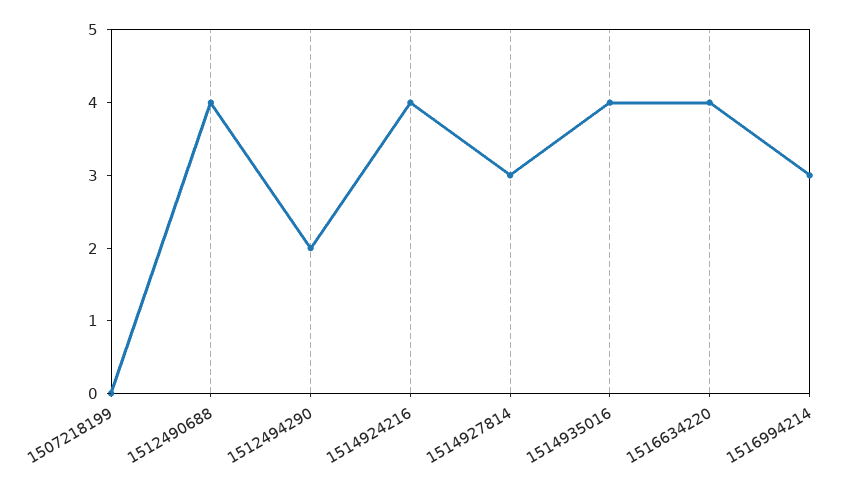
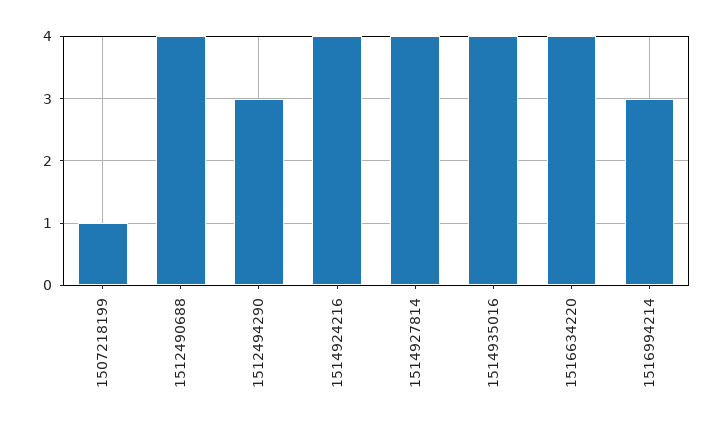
1507218199: 0 -> 1
1512494290: 2 -> 3
1514927814: 3 -> 4

